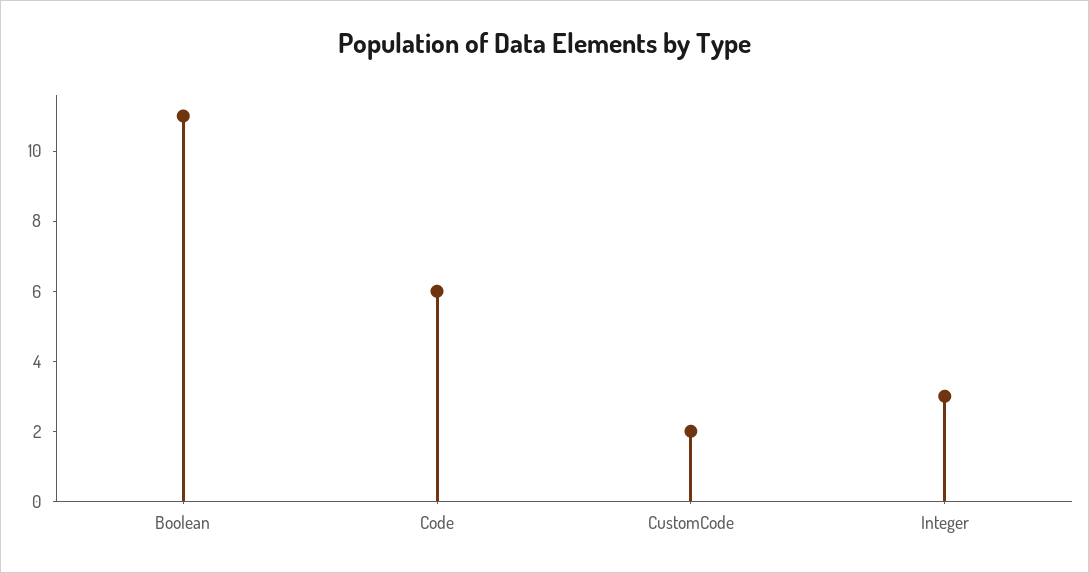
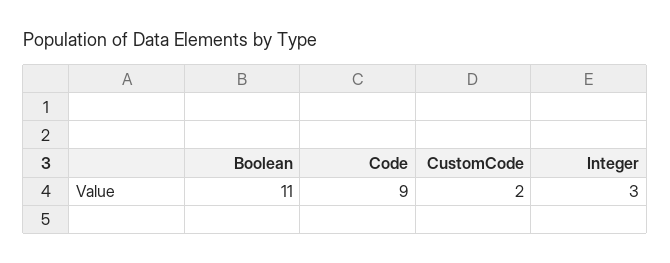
Code: 6 -> 9

